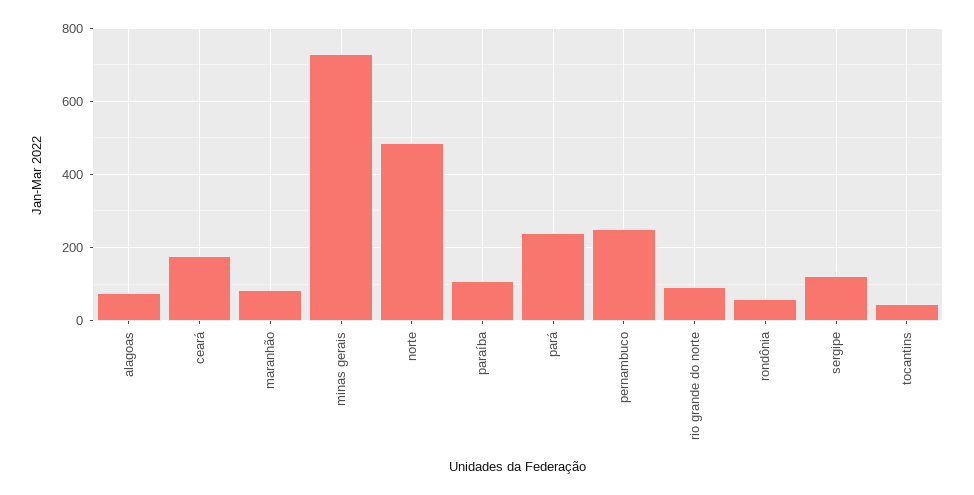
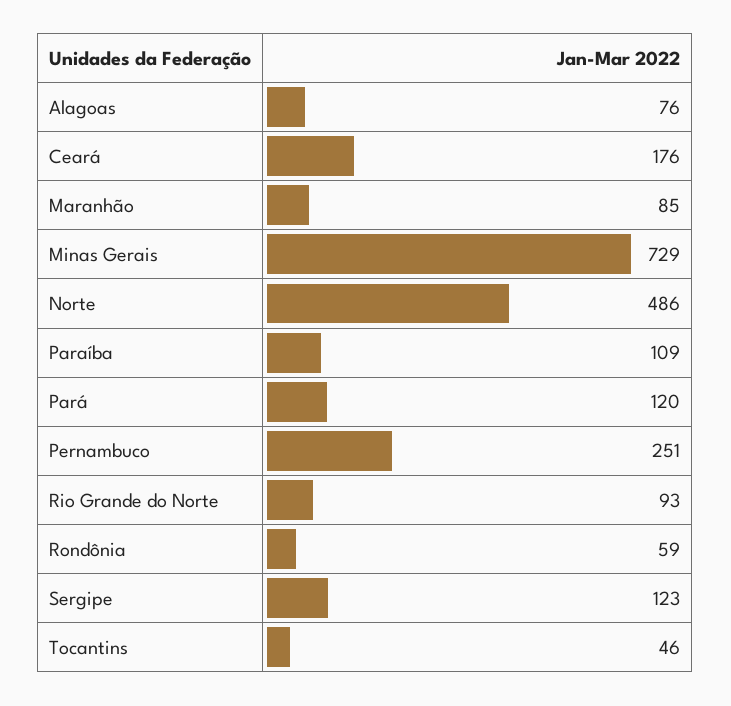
pará: 240 -> 120

